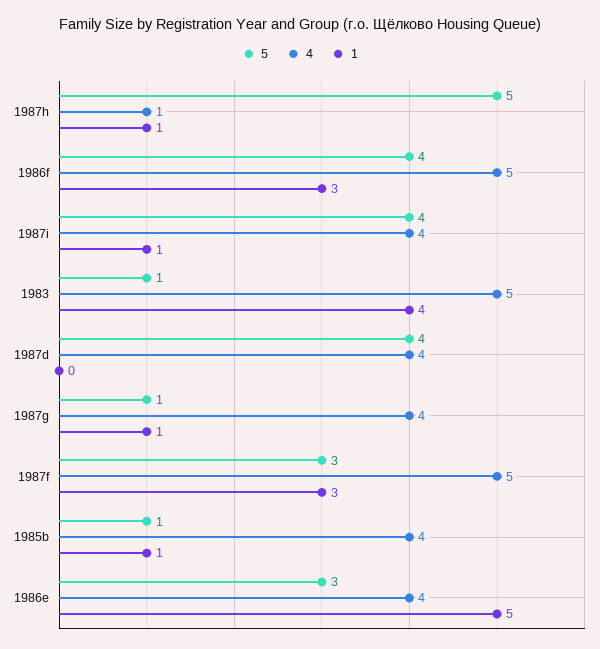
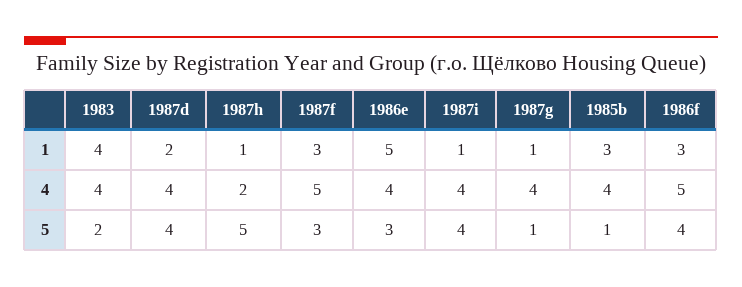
4, 1987h: 1 -> 2
5, 1983: 1 -> 2
4, 1983: 5 -> 4
1, 1987d: 0 -> 2
1, 1985b: 1 -> 3

